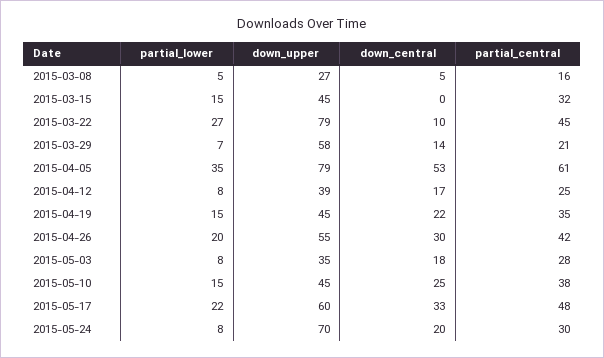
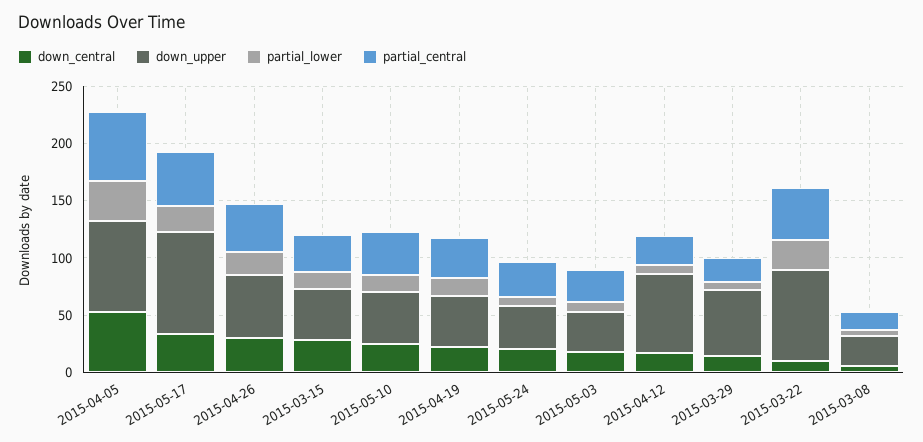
down_central, 2015-03-15: 0 -> 30
down_upper, 2015-04-12: 39 -> 70
down_upper, 2015-05-17: 60 -> 90
down_upper, 2015-05-24: 70 -> 40

